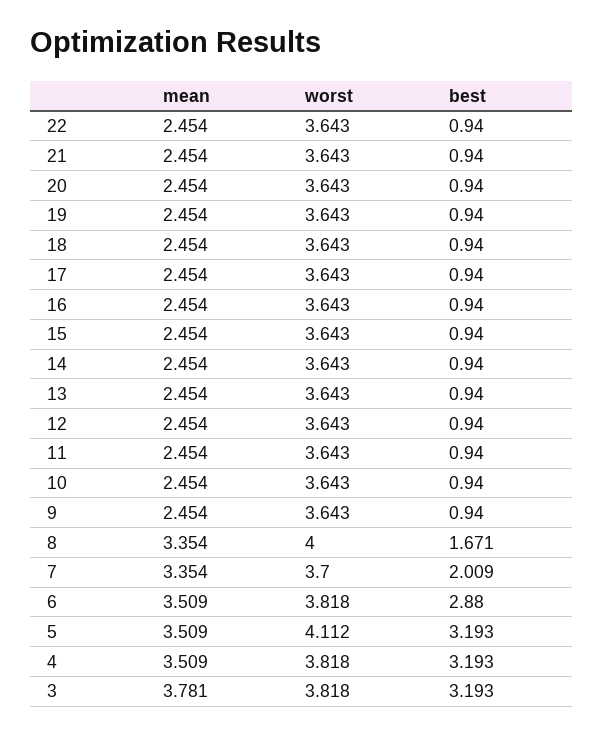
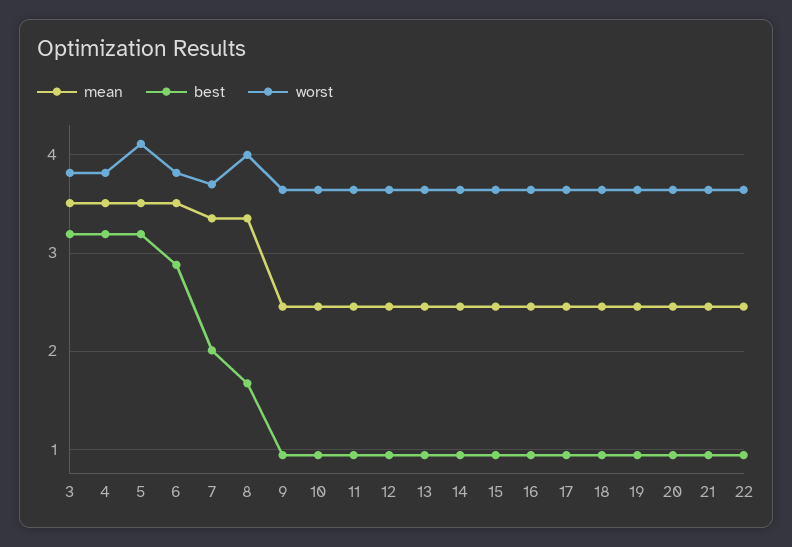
mean, 3: 3.781 -> 3.5

